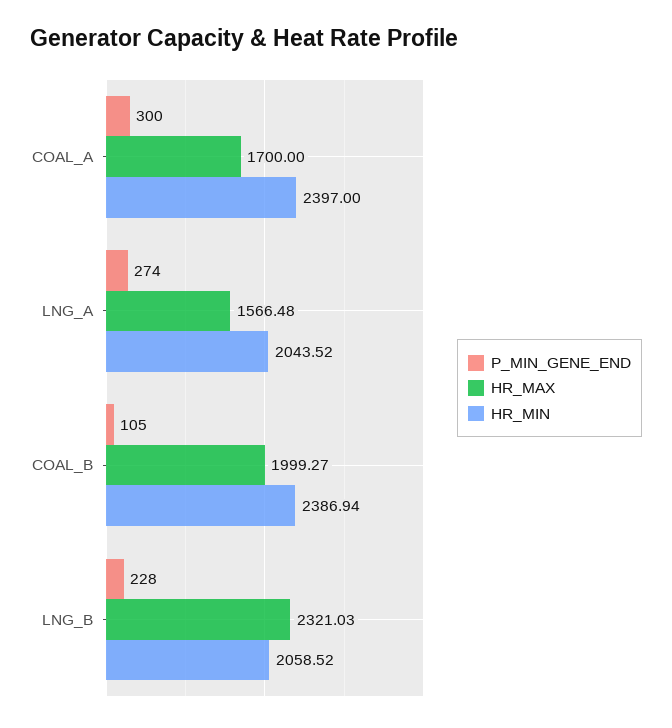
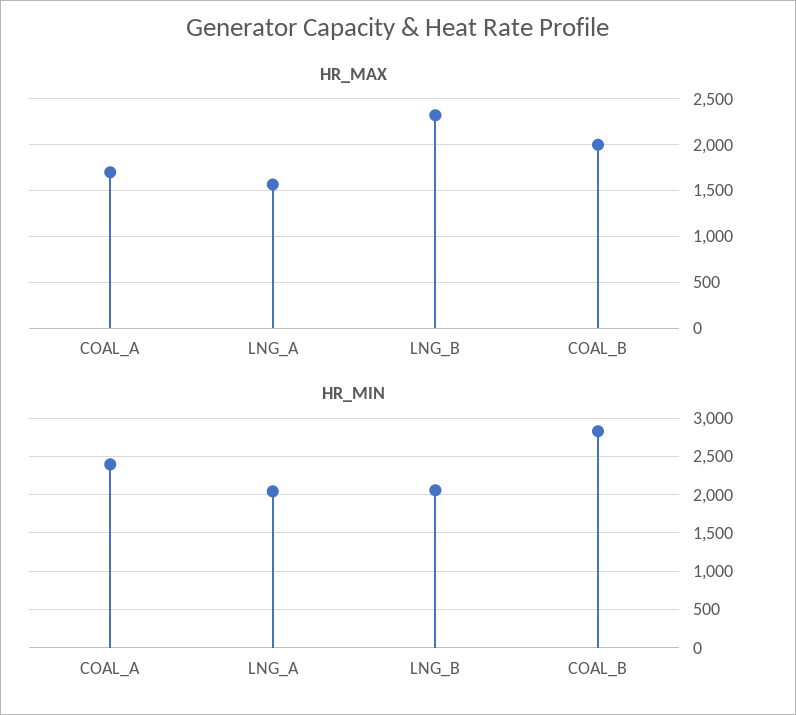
P_MIN_GENE_END, COAL_A: 300 -> none
P_MIN_GENE_END, LNG_A: 274 -> none
P_MIN_GENE_END, COAL_B: 105 -> none
HR_MIN, COAL_B: 2386.94 -> 2800
P_MIN_GENE_END, LNG_B: 228 -> none

